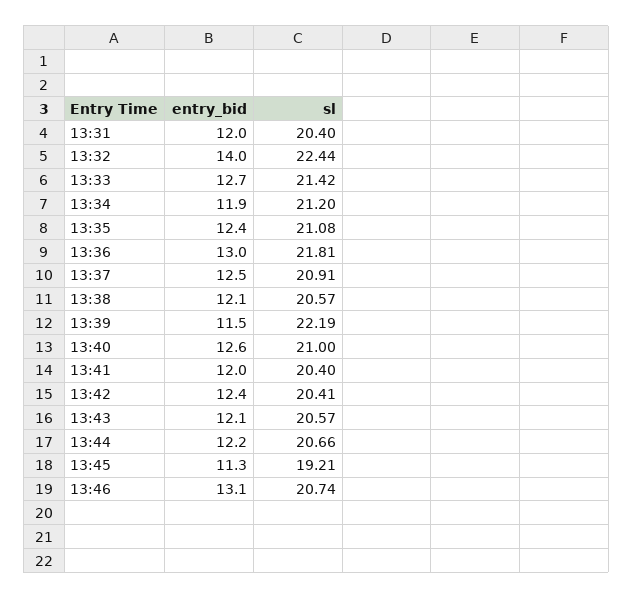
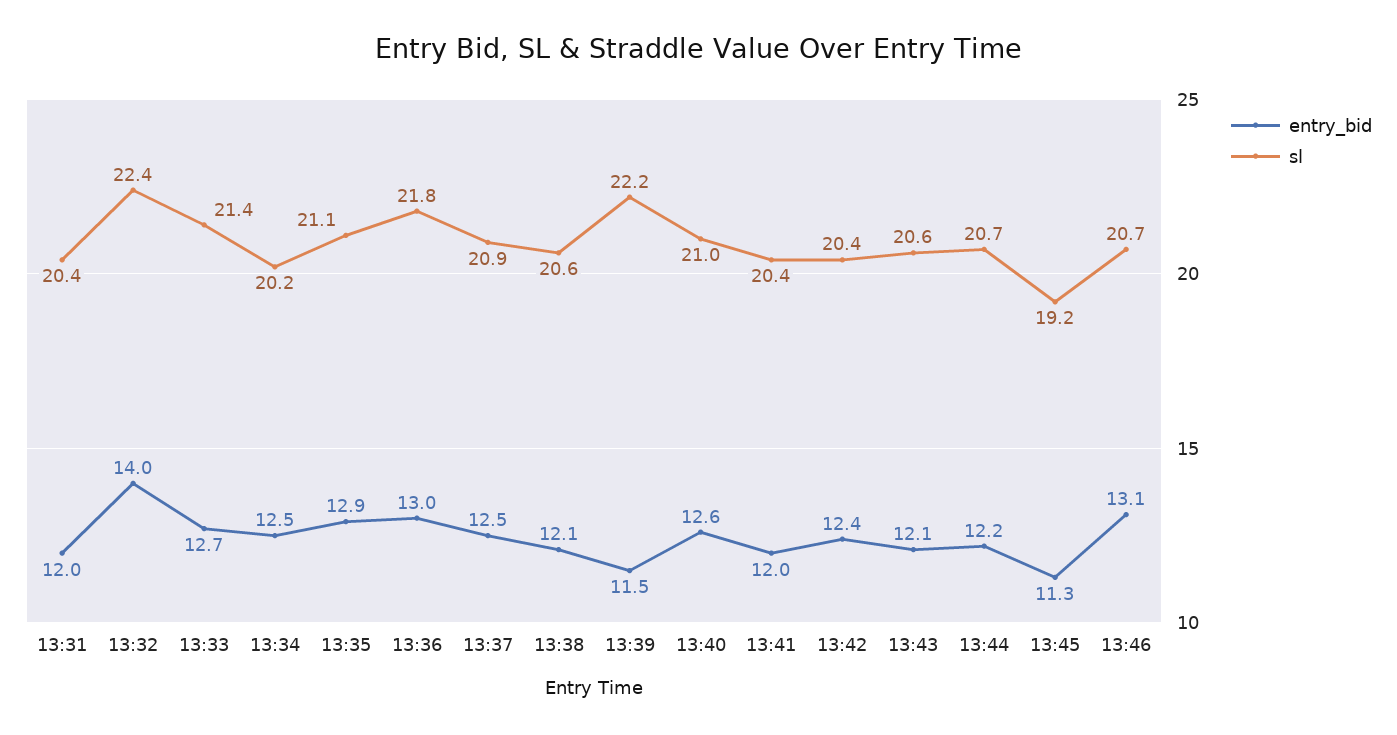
entry_bid, 13:34: 11.9 -> 12.5
sl, 13:34: 21.2 -> 20.2
entry_bid, 13:35: 12.4 -> 12.9

